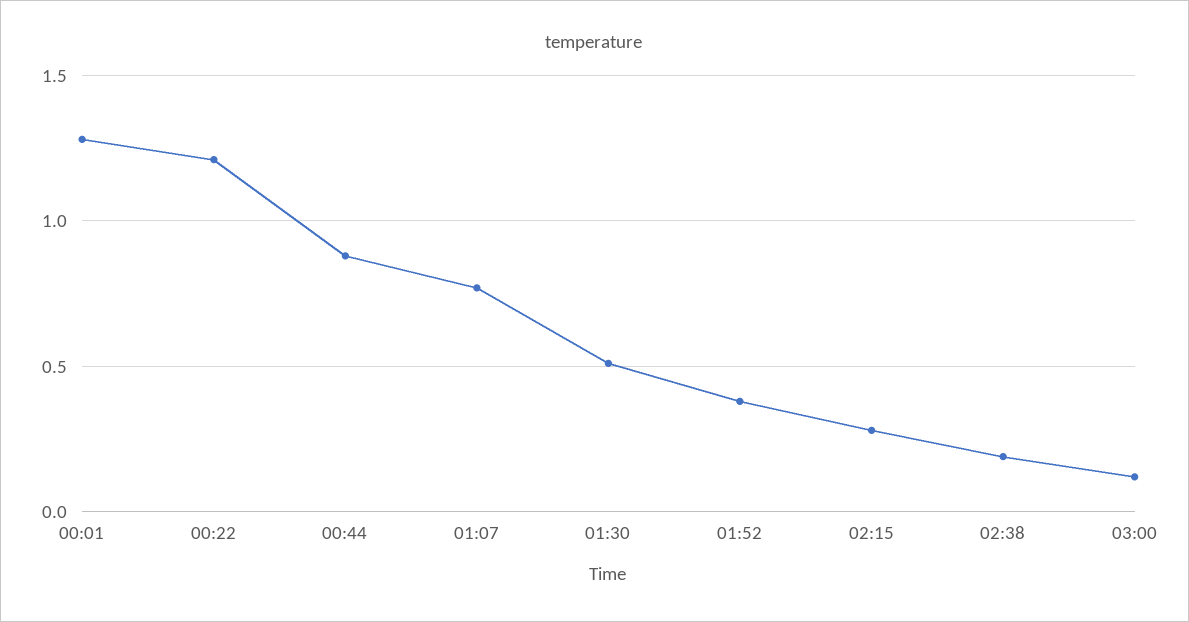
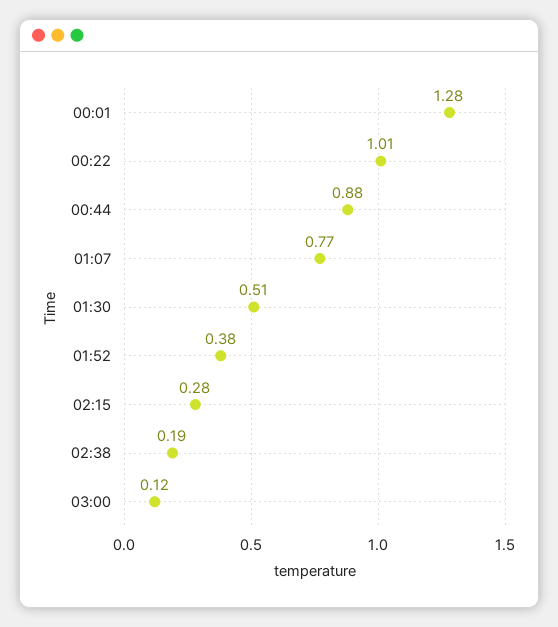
00:22: 1.2 -> 1.01

